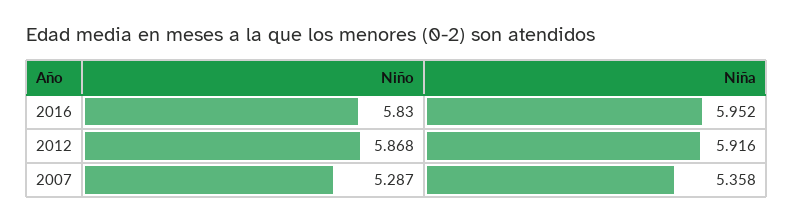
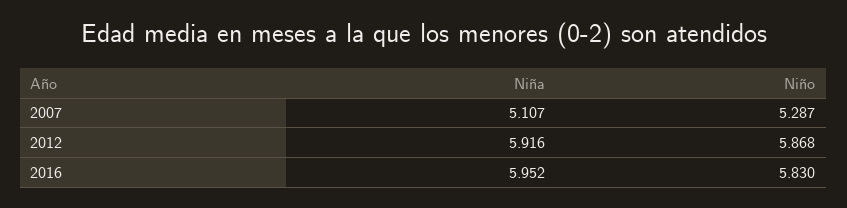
Niña, 2007: 5.358 -> 5.107

